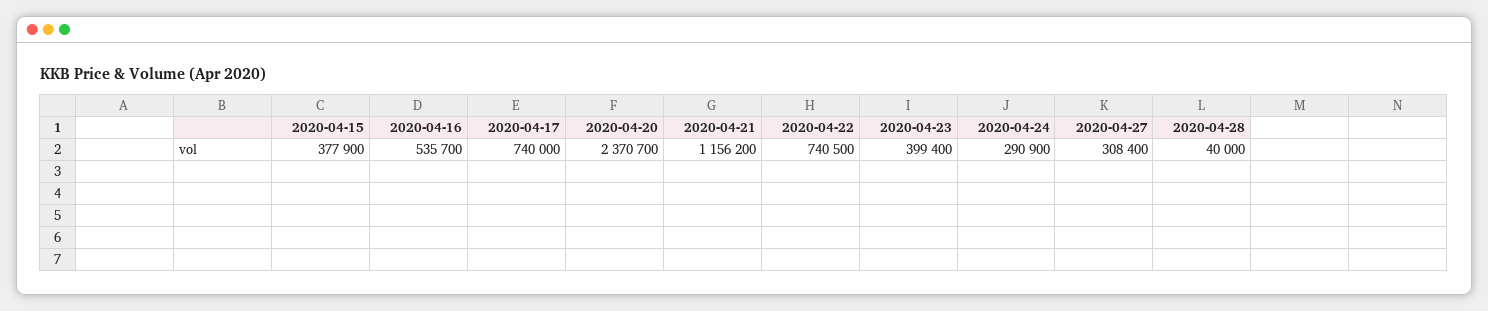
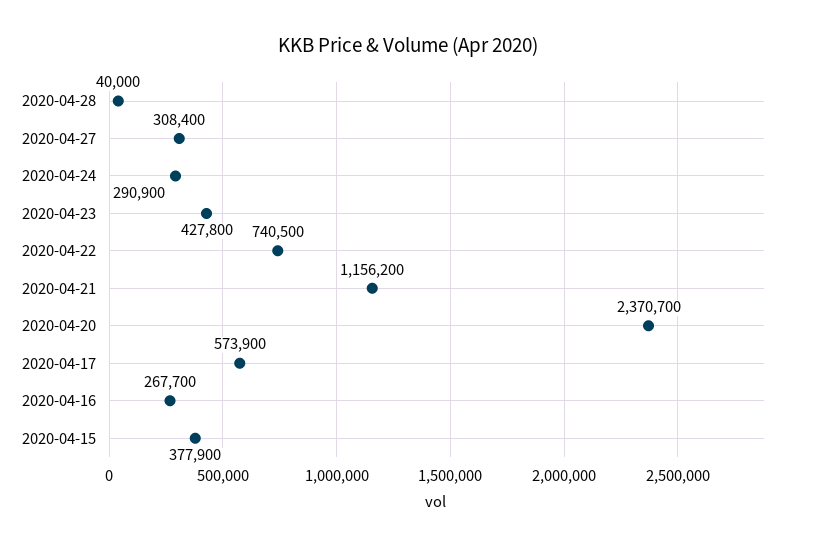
2020-04-16: 535700 -> 267700
2020-04-17: 740000 -> 573900
2020-04-23: 399400 -> 427800

